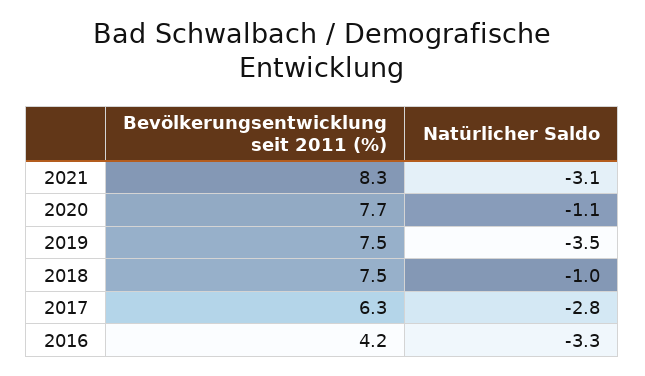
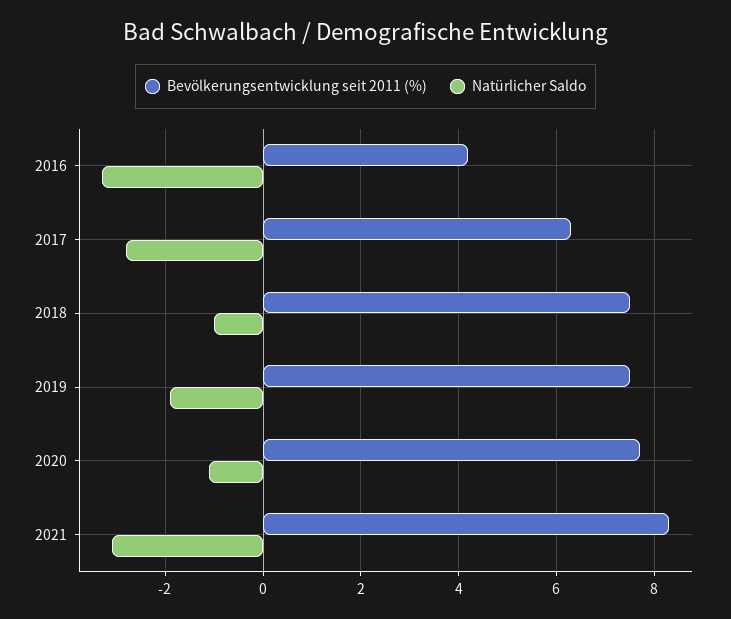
Natürlicher Saldo, 2019: -3.5 -> -2

